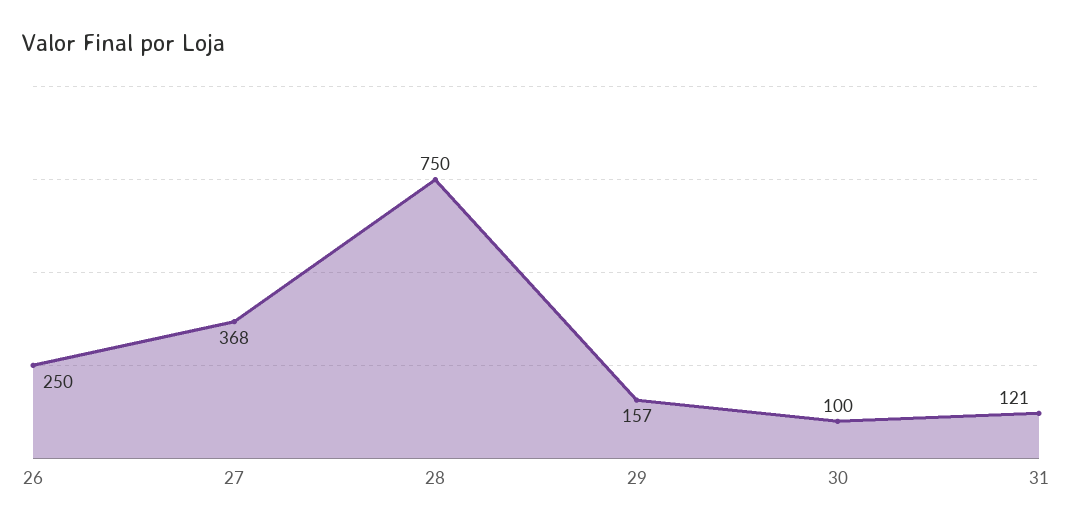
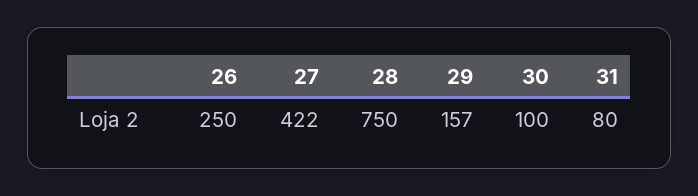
27: 368 -> 422
31: 121 -> 80

